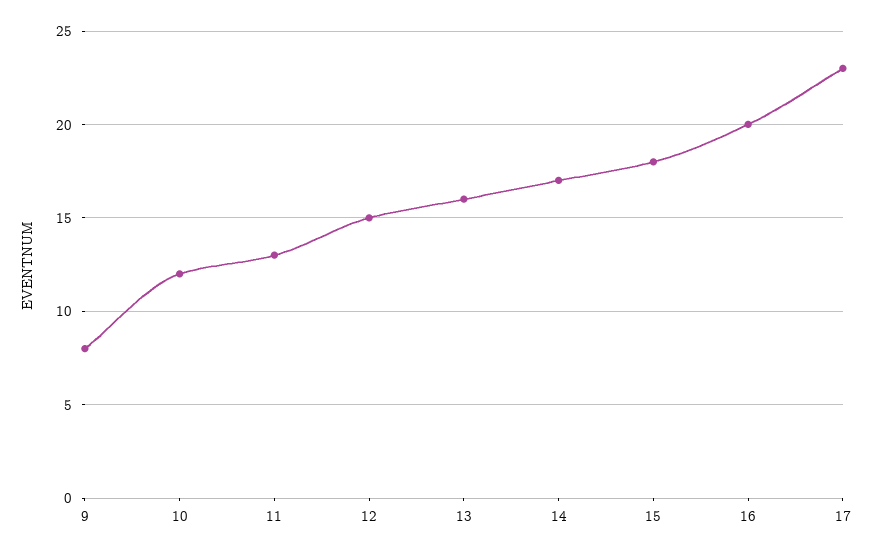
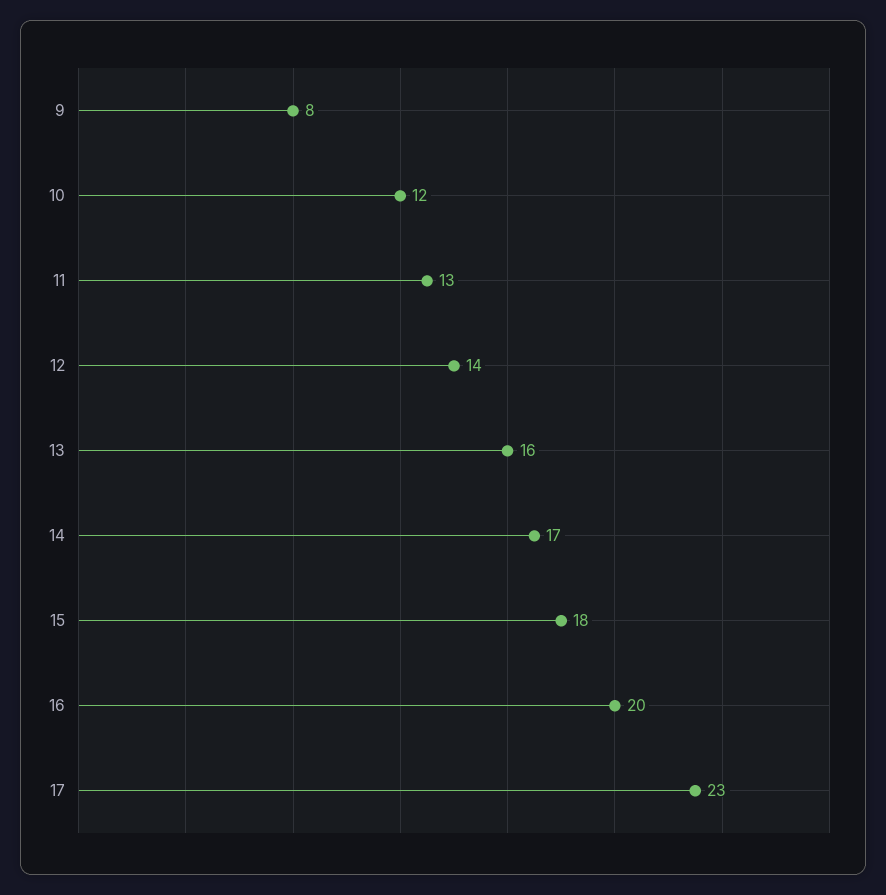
12: 15 -> 14

